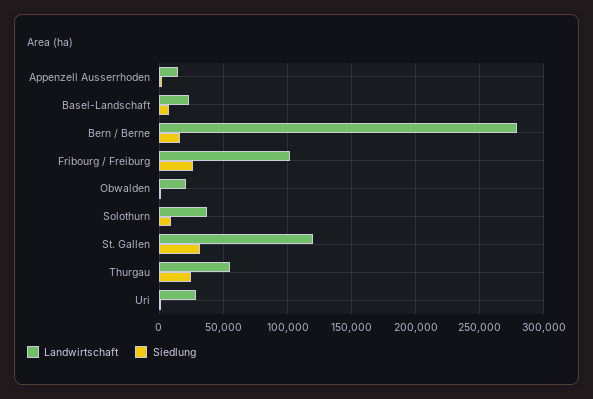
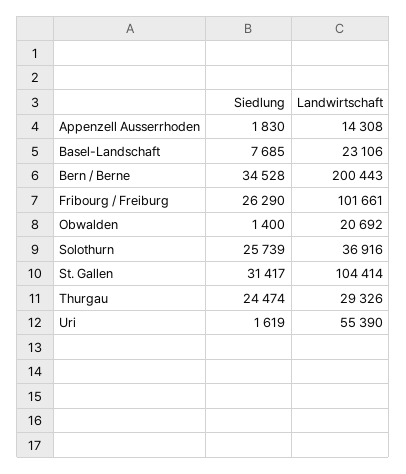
Landwirtschaft, Bern / Berne: 280000 -> 200443
Siedlung, Bern / Berne: 15000 -> 34528
Siedlung, Solothurn: 10000 -> 25739
Landwirtschaft, St. Gallen: 120000 -> 104414
Landwirtschaft, Thurgau: 55000 -> 29326
Landwirtschaft, Uri: 30000 -> 55390

